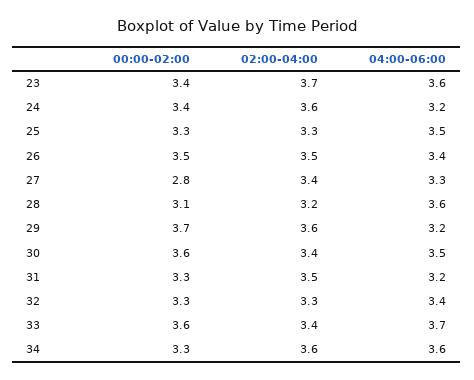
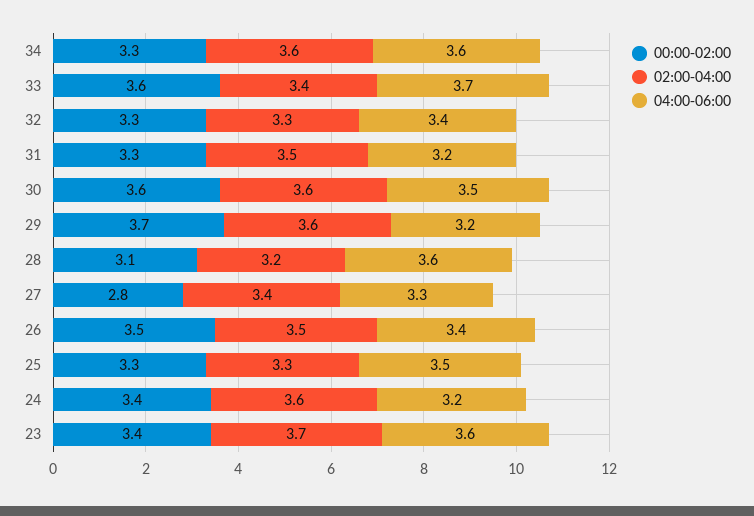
02:00-04:00, 30: 3.4 -> 3.6

